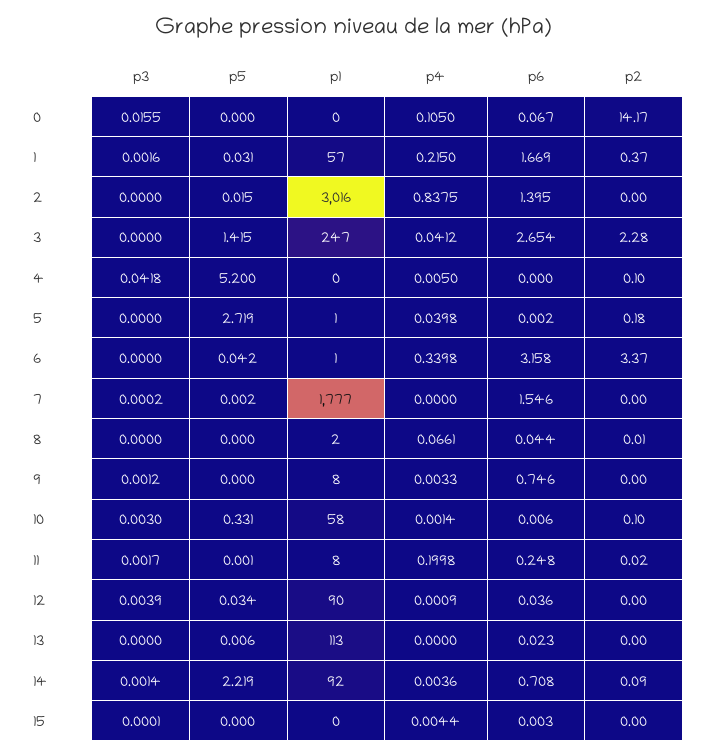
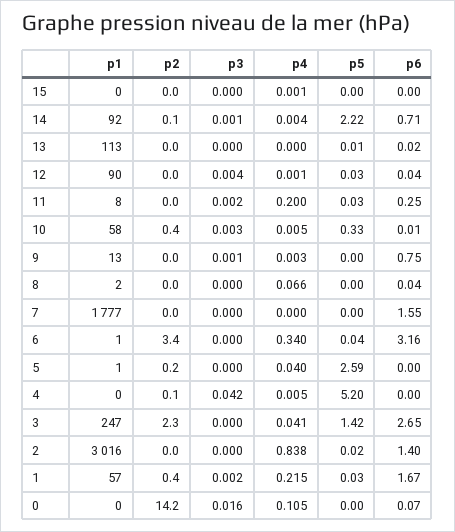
p5, 5: 2.719 -> 2.59
p1, 9: 8 -> 13
p4, 10: 0.0014 -> 0.005
p2, 10: 0.1 -> 0.4
p5, 11: 0.001 -> 0.03
p4, 15: 0.0044 -> 0.001

